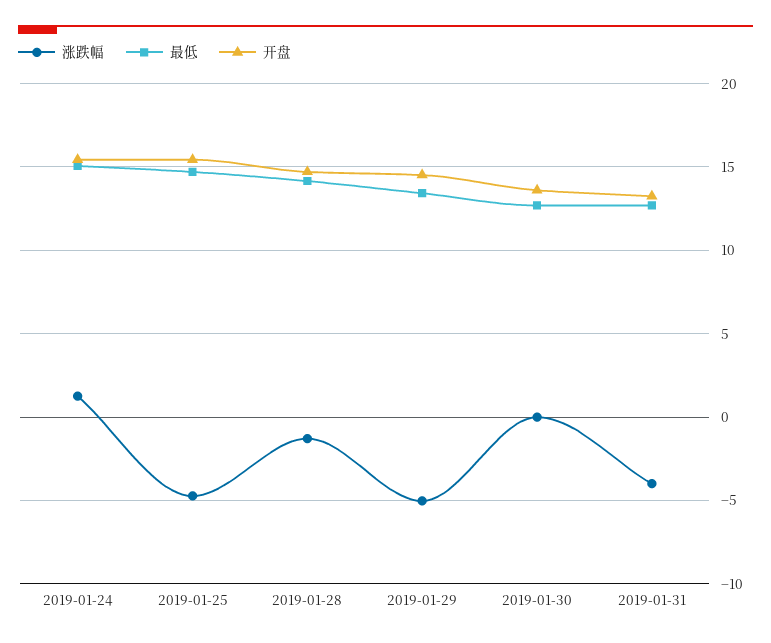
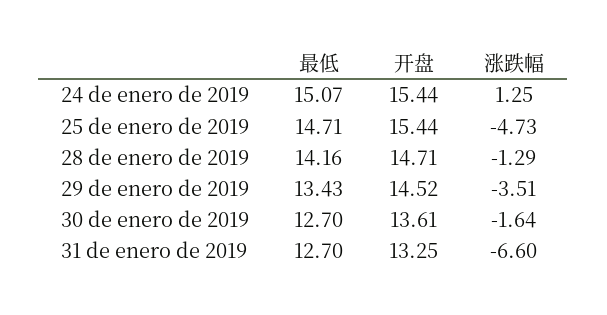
涨跌幅, 2019-01-29: -5 -> -3.51
涨跌幅, 2019-01-30: 0 -> -1.64
涨跌幅, 2019-01-31: -4 -> -6.6

